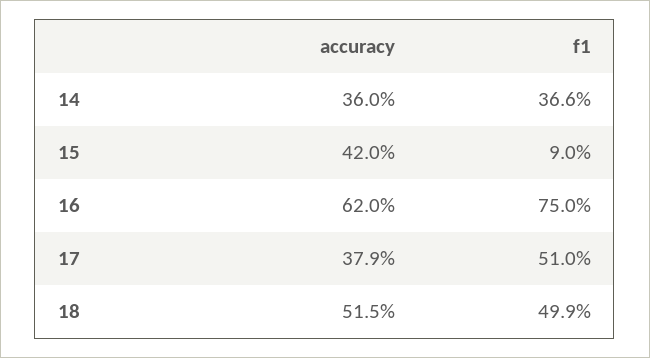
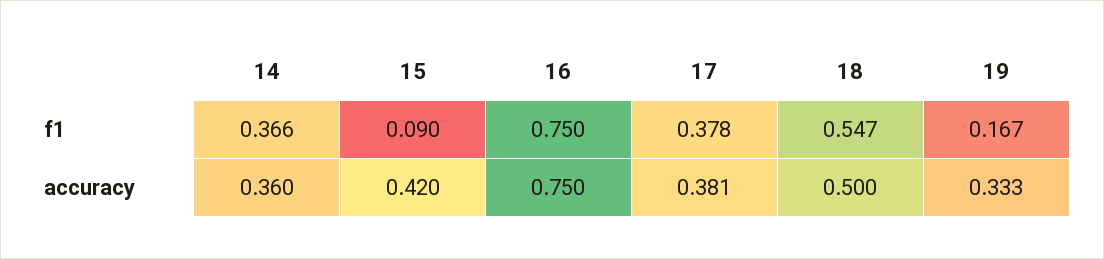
accuracy, 16: 0.62 -> 0.75
accuracy, 17: 0.379 -> 0.381
f1, 17: 0.51 -> 0.378
accuracy, 18: 0.515 -> 0.5
f1, 18: 0.499 -> 0.547
f1, 19: none -> 0.167
accuracy, 19: none -> 0.333

